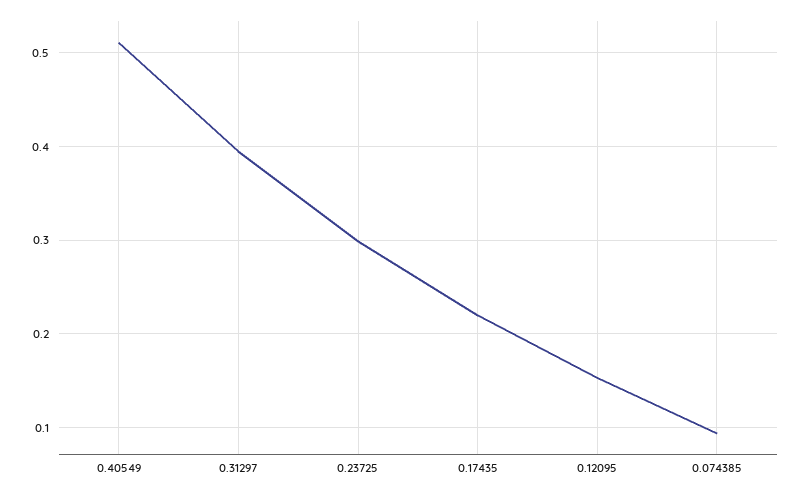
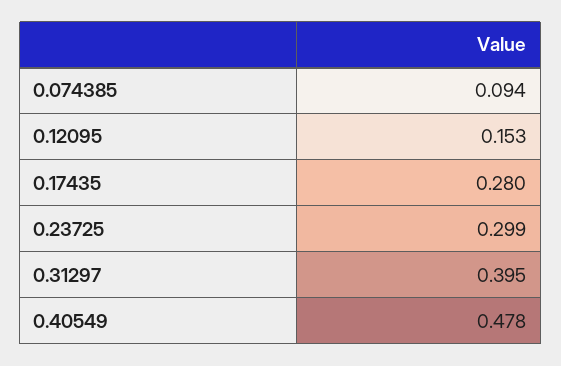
0.40549: 0.51 -> 0.478
0.17435: 0.22 -> 0.28

